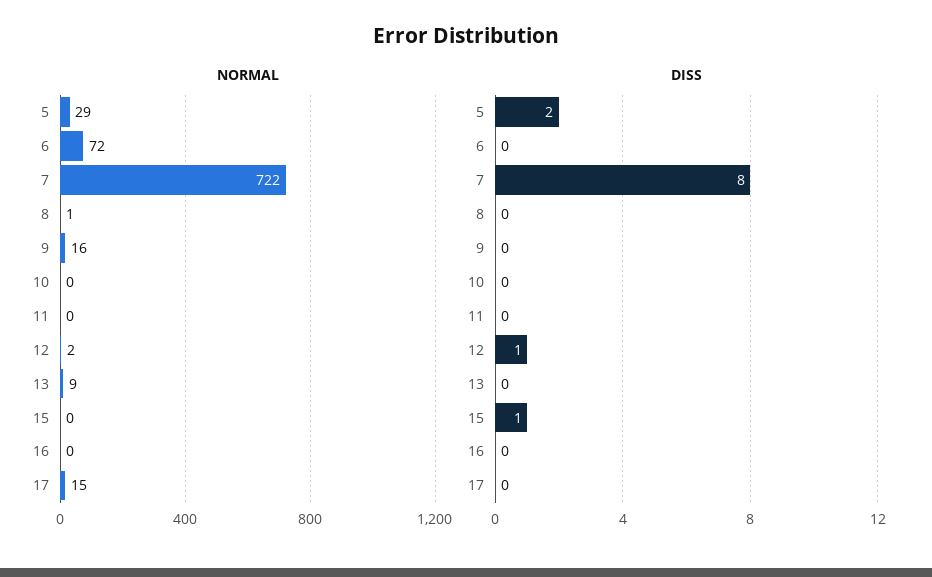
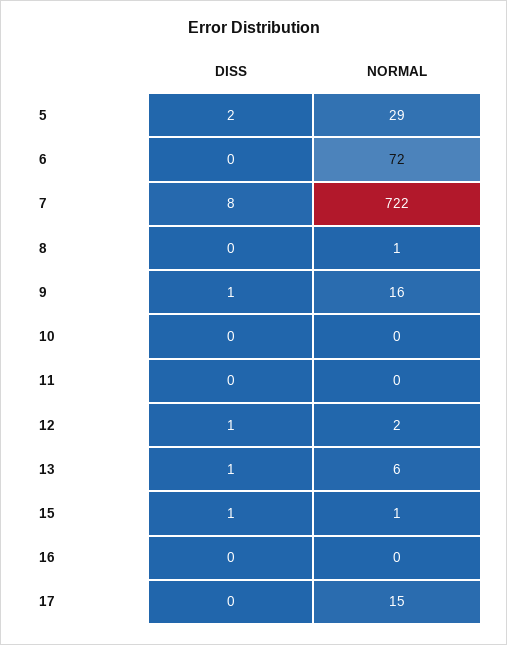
NORMAL, 13: 9 -> 6
NORMAL, 15: 0 -> 1
DISS, 9: 0 -> 1
DISS, 13: 0 -> 1

